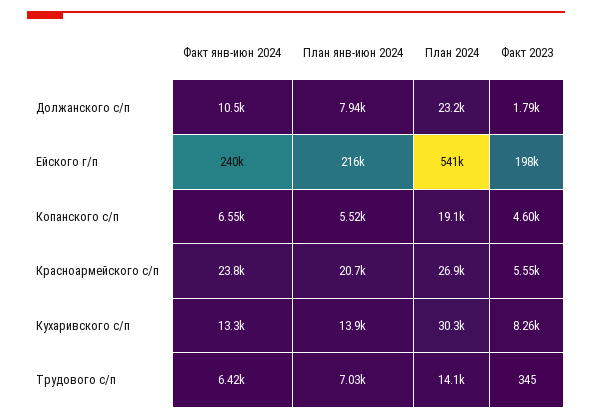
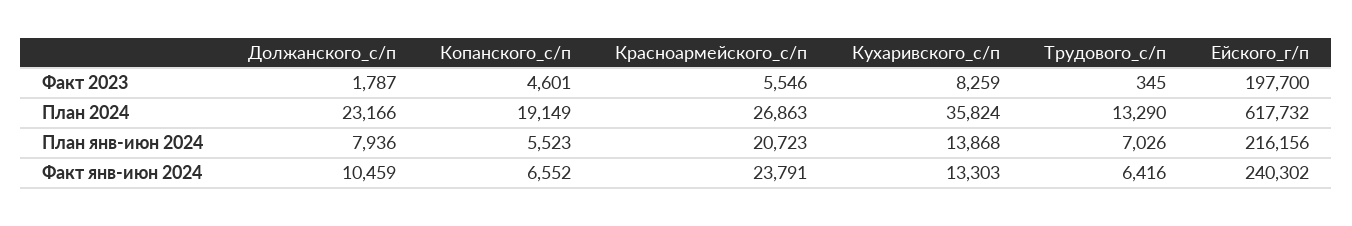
План 2024, Ейского г/п: 541000 -> 617732
План 2024, Кухаривского с/п: 30300 -> 35824
План 2024, Трудового с/п: 14100 -> 13290

